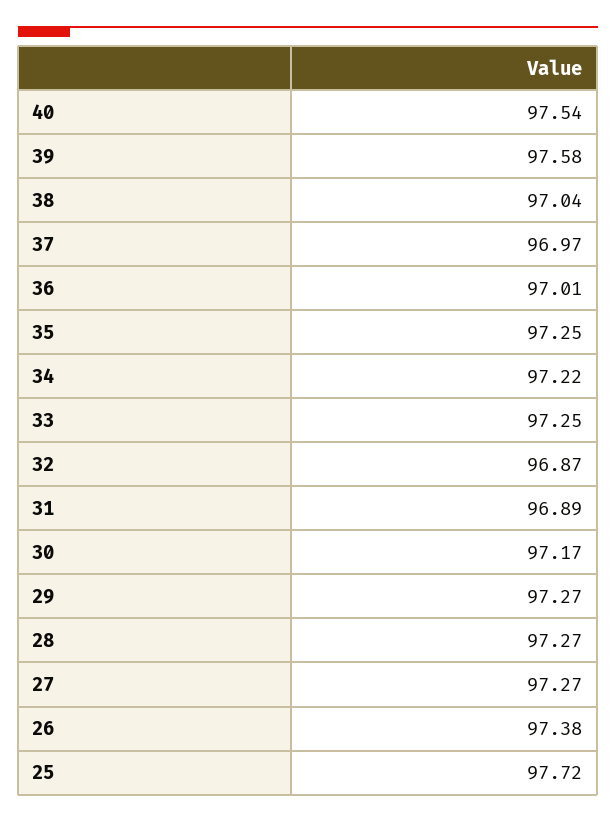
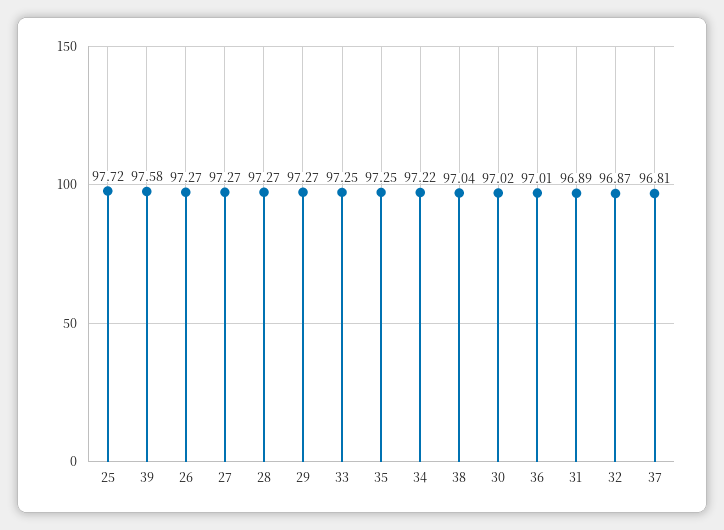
40: 97.54 -> none
37: 96.97 -> 96.81
30: 97.17 -> 97.02
26: 97.38 -> 97.27

